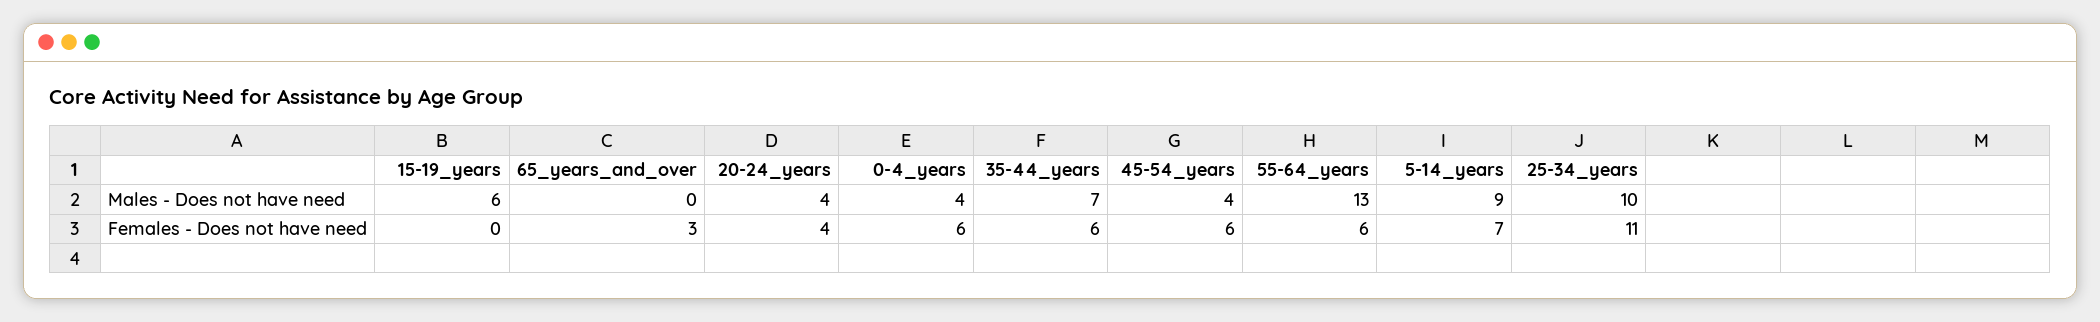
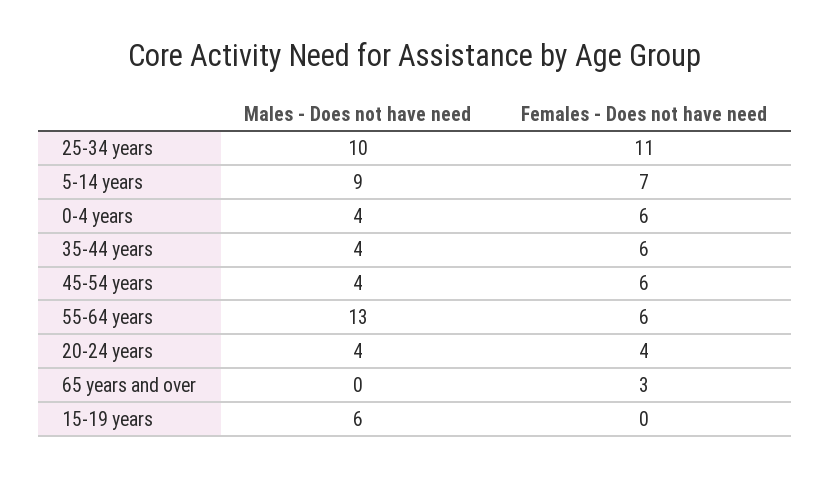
35-44_years, Males - Does not have need: 7 -> 4

